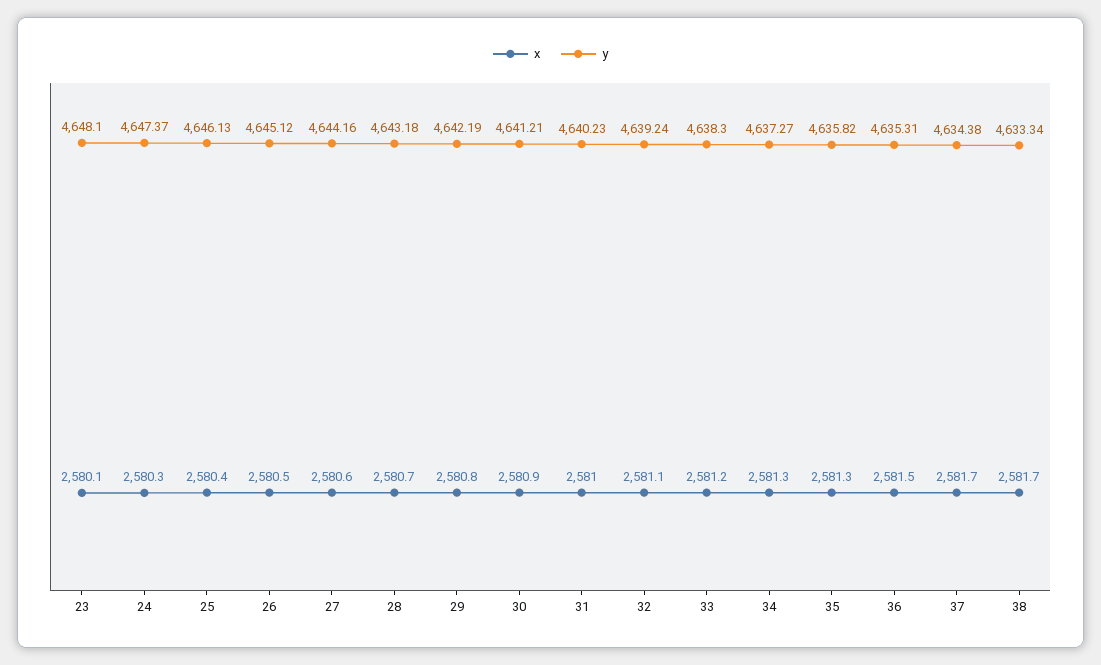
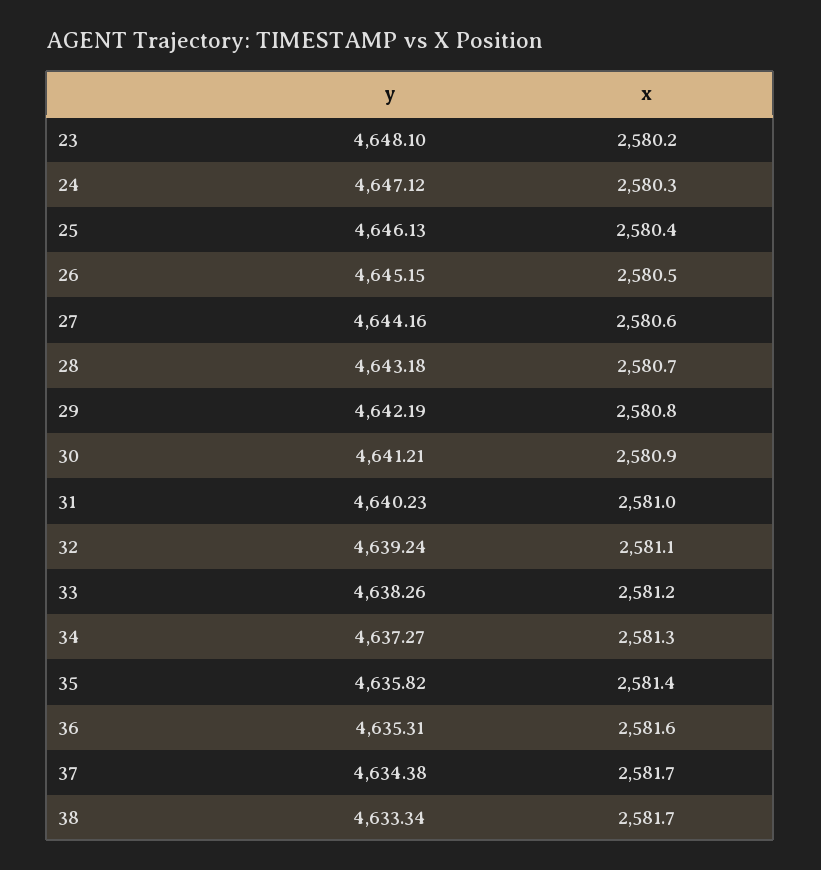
x, 23: 2580.1 -> 2580.2
y, 24: 4647.37 -> 4647.12
y, 26: 4645.12 -> 4645.15
y, 33: 4638.3 -> 4638.26
x, 35: 2581.3 -> 2581.4
x, 36: 2581.5 -> 2581.6

